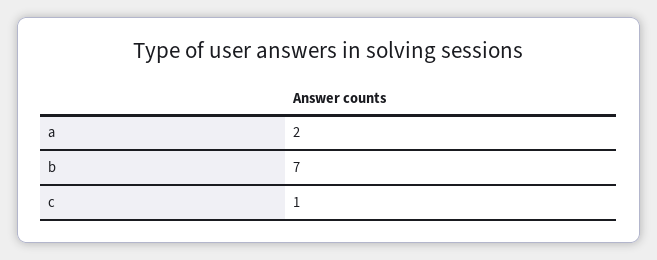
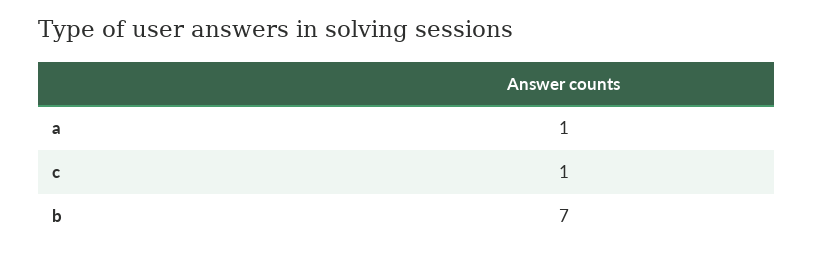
a: 2 -> 1

